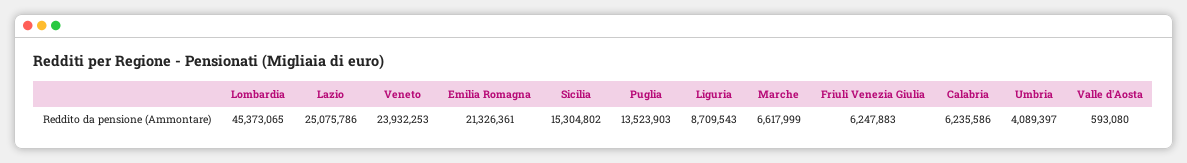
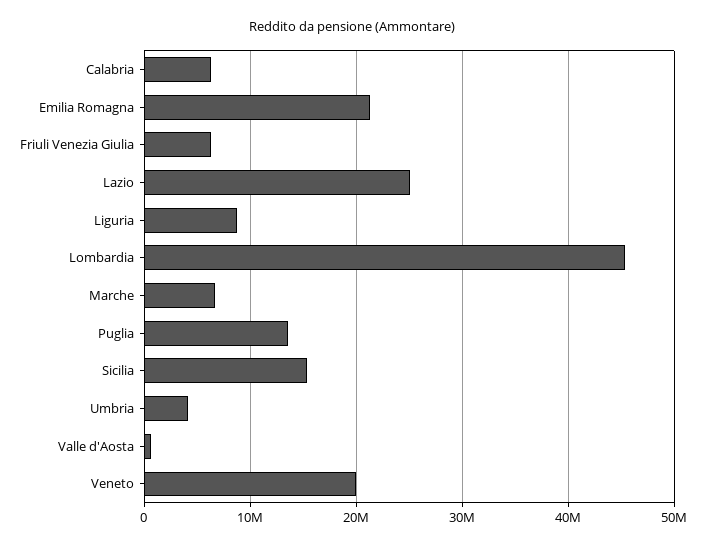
Veneto: 23932253 -> 20000000

